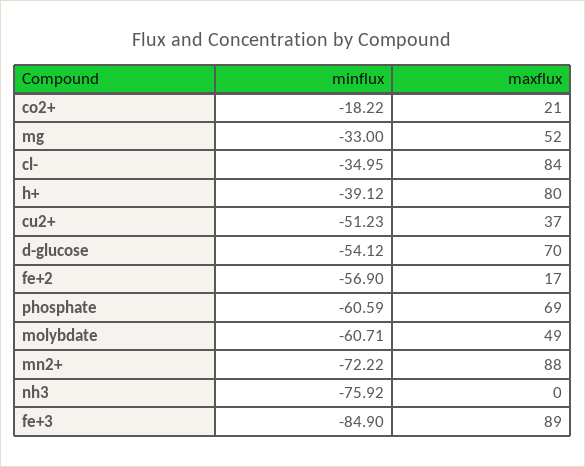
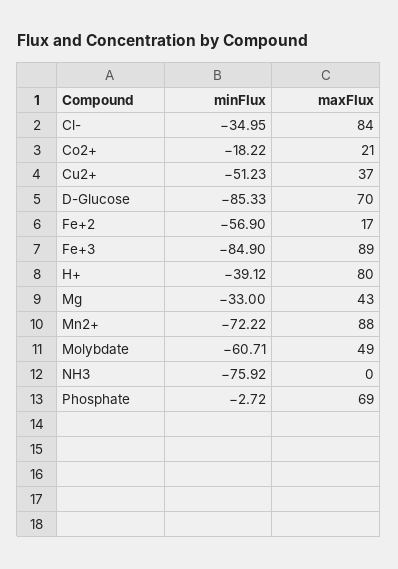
maxflux, mg: 52 -> 43
minflux, d-glucose: -54.12 -> -85.33
minflux, phosphate: -60.59 -> -2.72

